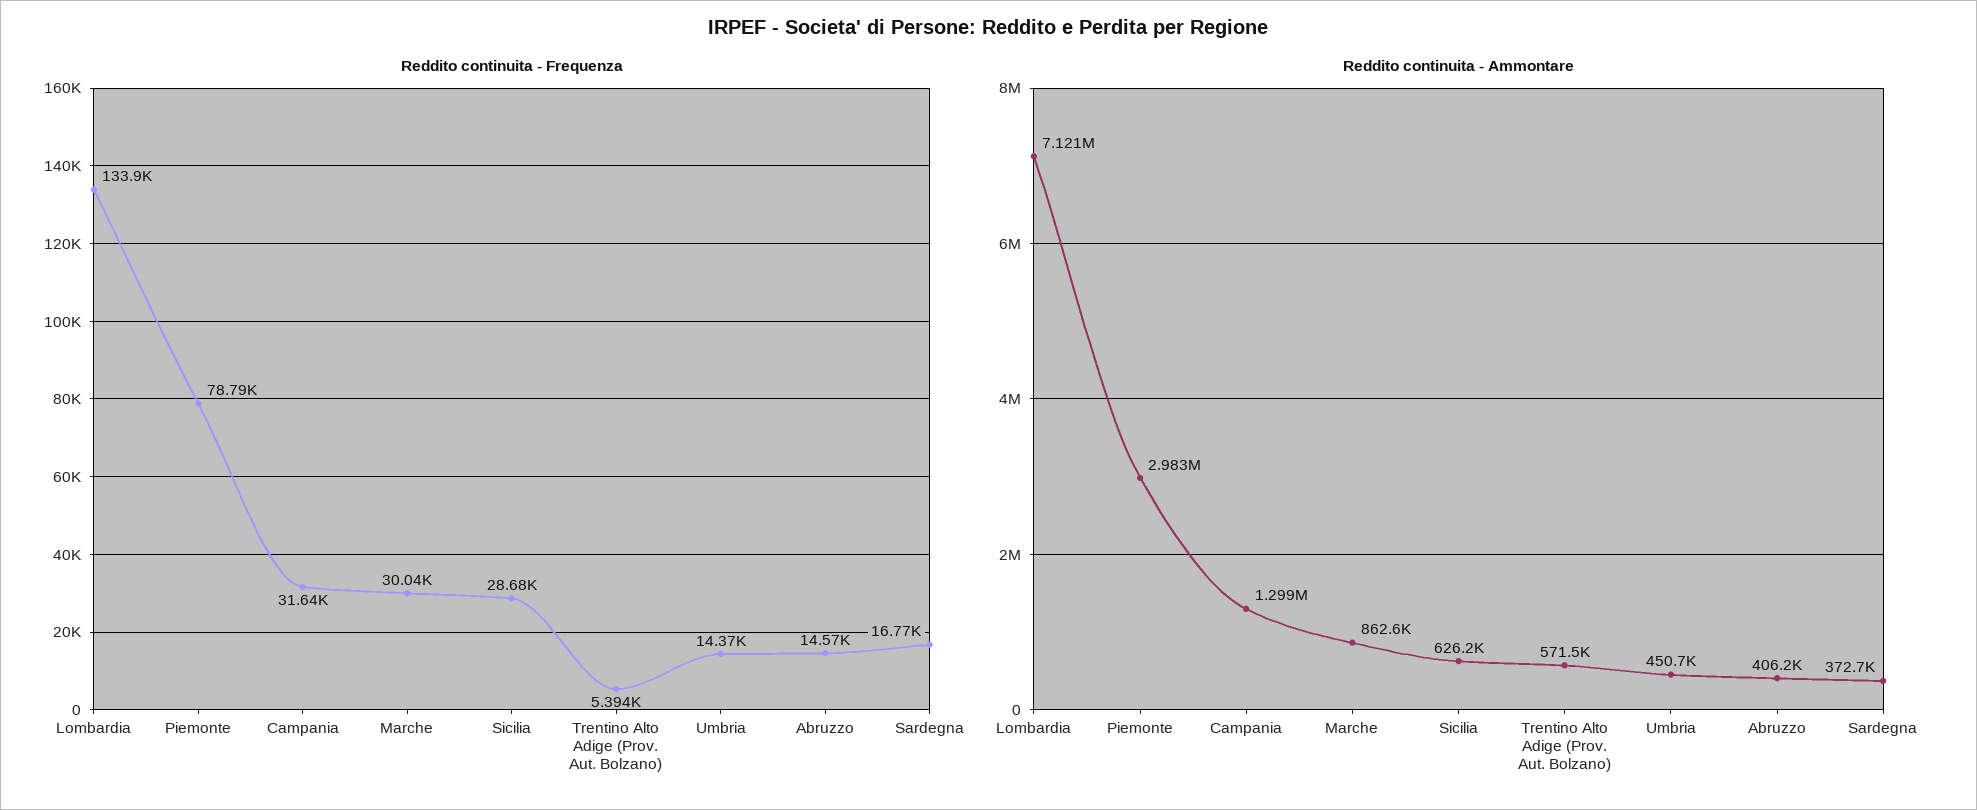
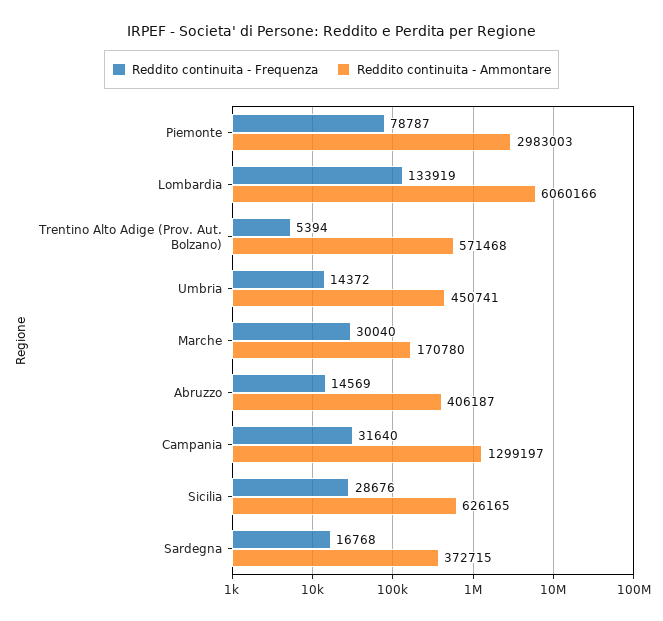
Reddito continuita - Ammontare, Lombardia: 7121000 -> 6060166
Reddito continuita - Ammontare, Marche: 862600 -> 170780

